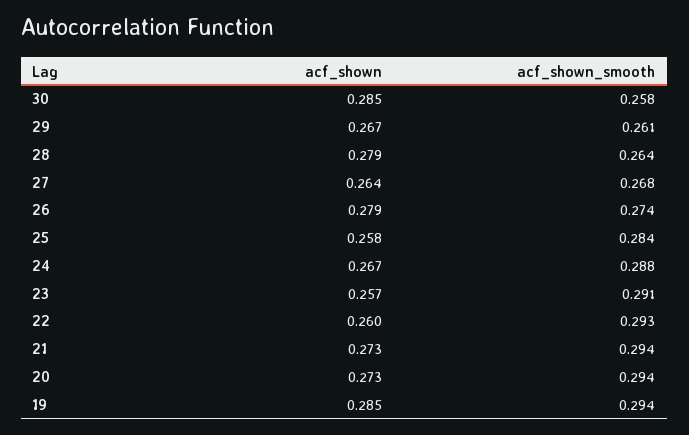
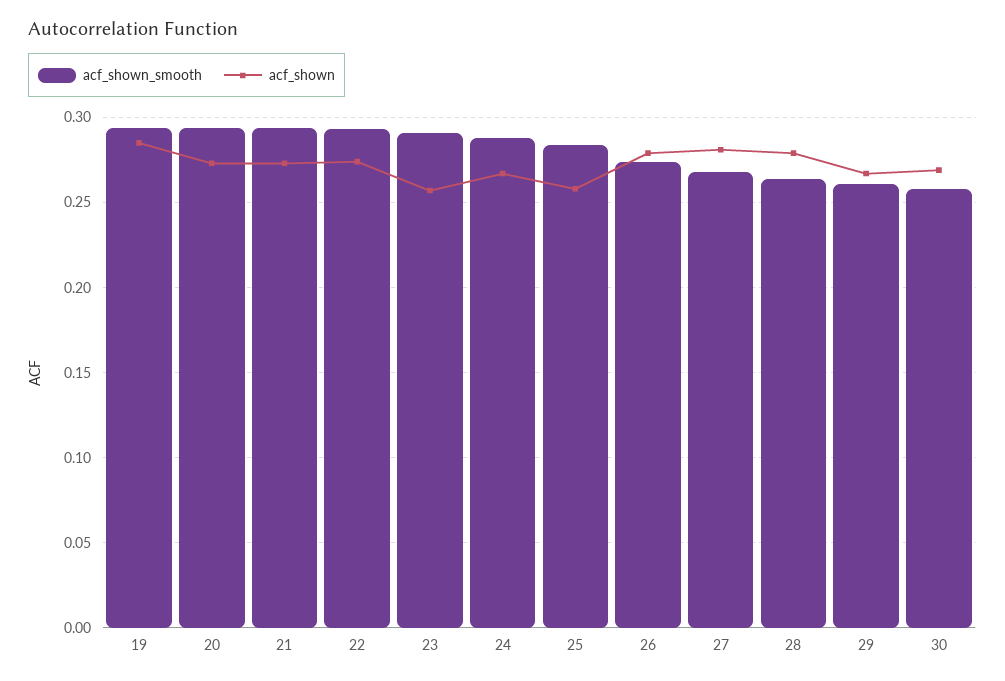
acf_shown, 30: 0.285 -> 0.27
acf_shown, 27: 0.264 -> 0.28
acf_shown, 22: 0.26 -> 0.275

